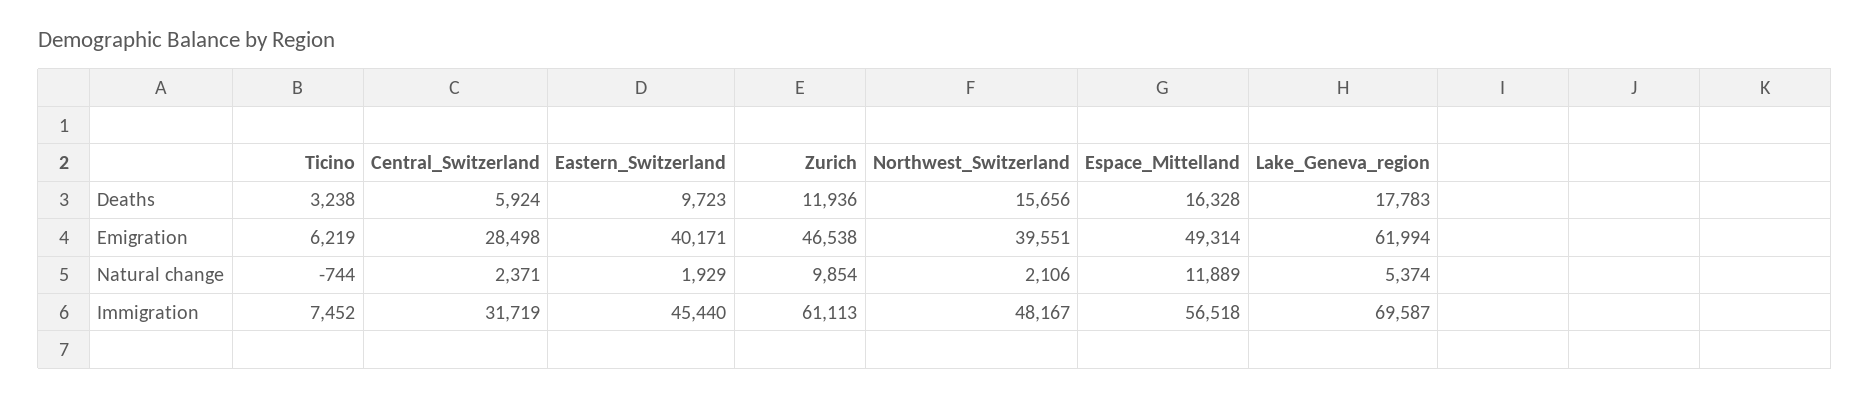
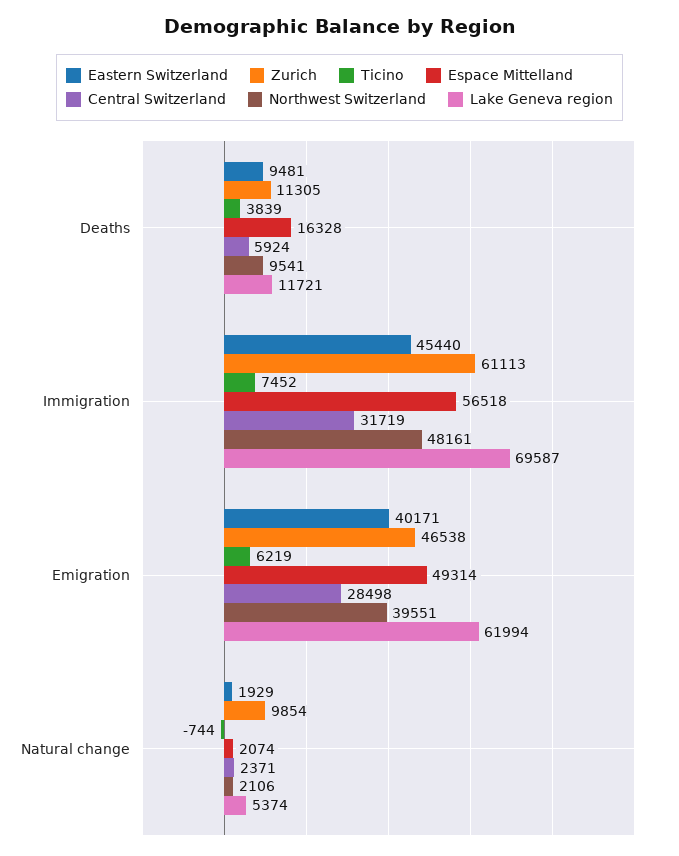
Ticino, Deaths: 3238 -> 3839
Eastern_Switzerland, Deaths: 9723 -> 9481
Zurich, Deaths: 11936 -> 11305
Northwest_Switzerland, Deaths: 15656 -> 9541
Lake_Geneva_region, Deaths: 17783 -> 11721
Espace_Mittelland, Natural change: 11889 -> 2074
Northwest_Switzerland, Immigration: 48167 -> 48161

